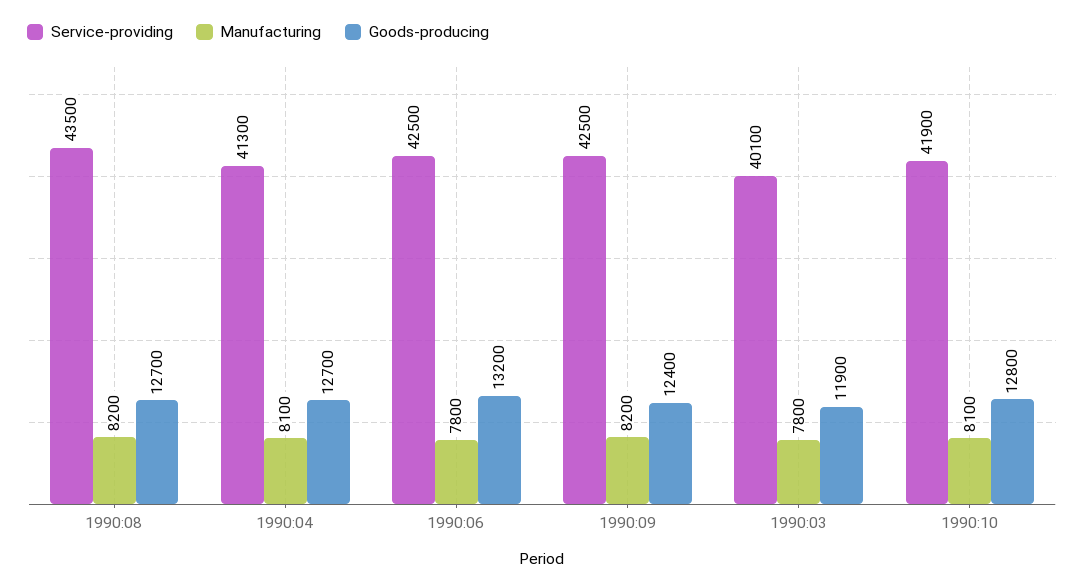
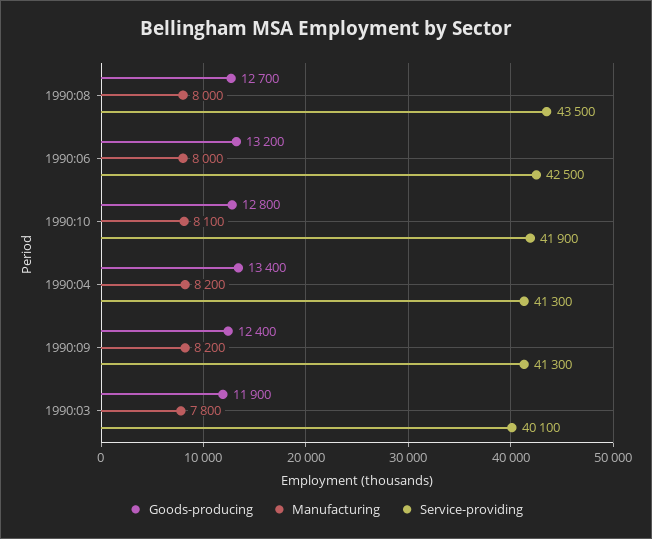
Manufacturing, 1990:08: 8200 -> 8000
Manufacturing, 1990:04: 8100 -> 8200
Goods-producing, 1990:04: 12700 -> 13400
Manufacturing, 1990:06: 7800 -> 8000
Service-providing, 1990:09: 42500 -> 41300

